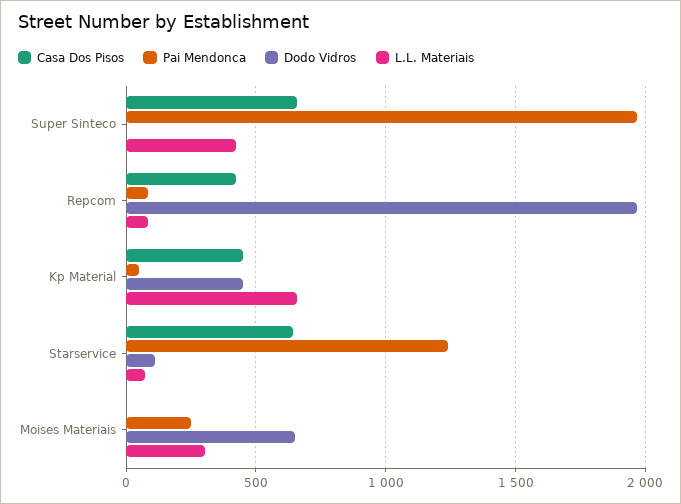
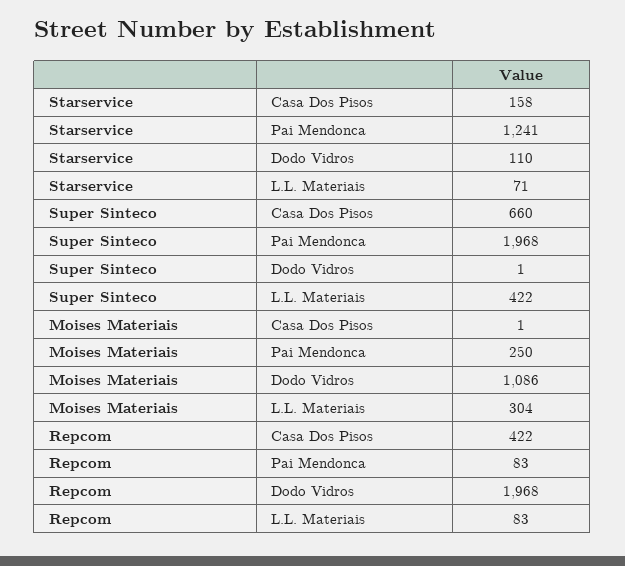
Casa Dos Pisos, Kp Material: 450 -> none
Pai Mendonca, Kp Material: 50 -> none
Dodo Vidros, Kp Material: 450 -> none
L.L. Materiais, Kp Material: 650 -> none
Casa Dos Pisos, Starservice: 650 -> 158
Dodo Vidros, Moises Materiais: 650 -> 1086

